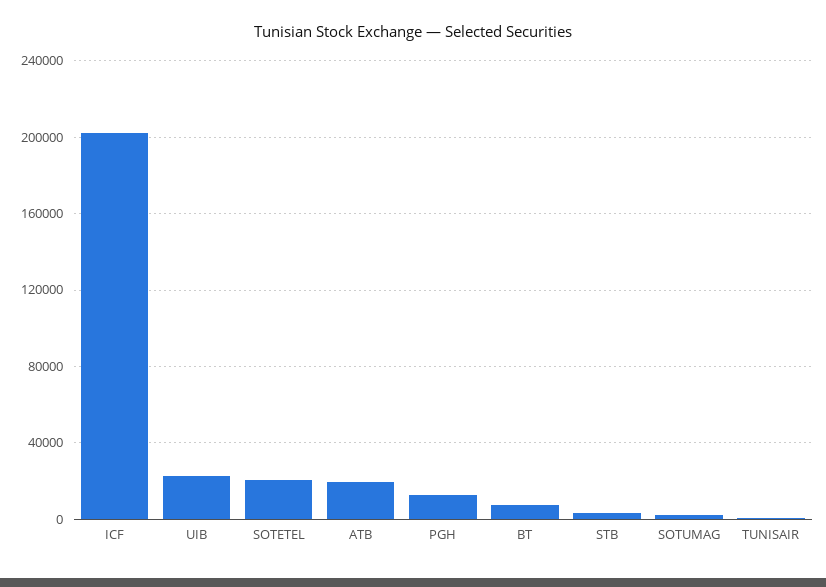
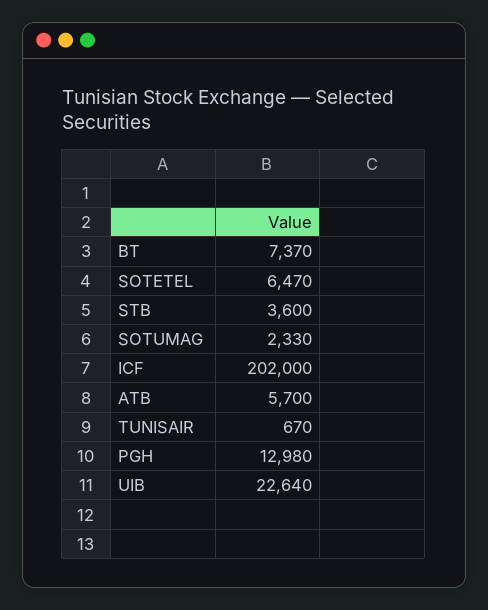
SOTETEL: 20000 -> 6470
ATB: 20000 -> 5700

